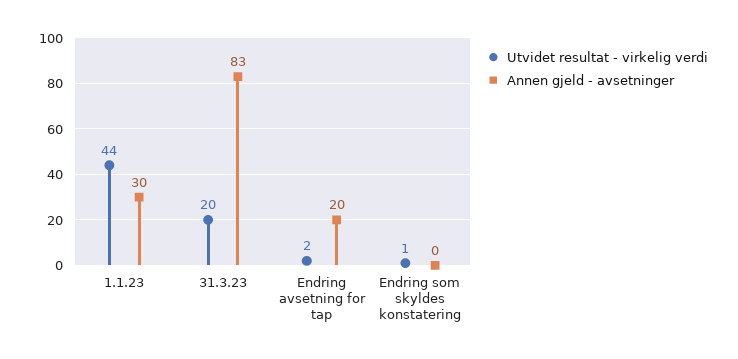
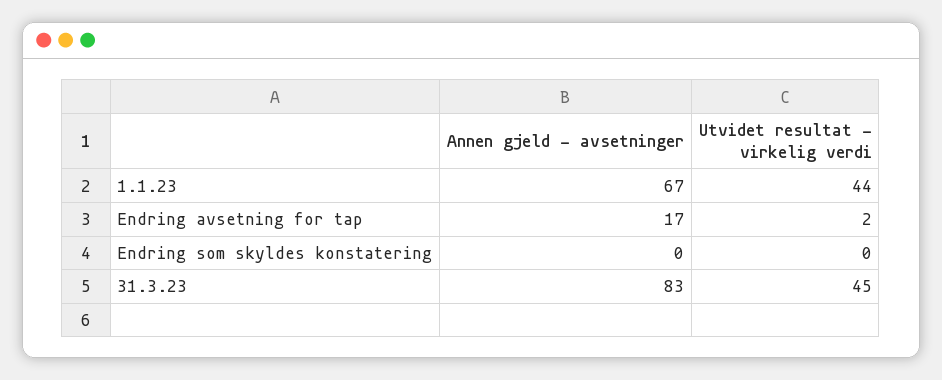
Annen gjeld - avsetninger, 1.1.23: 30 -> 67
Utvidet resultat - virkelig verdi, 31.3.23: 20 -> 45
Annen gjeld - avsetninger, Endring avsetning for tap: 20 -> 17
Utvidet resultat - virkelig verdi, Endring som skyldes konstatering: 1 -> 0

